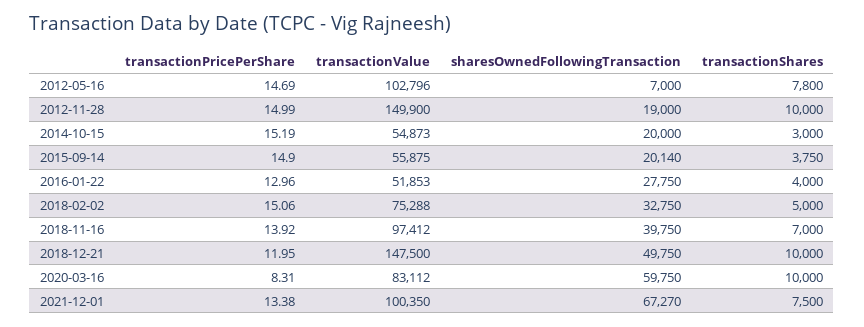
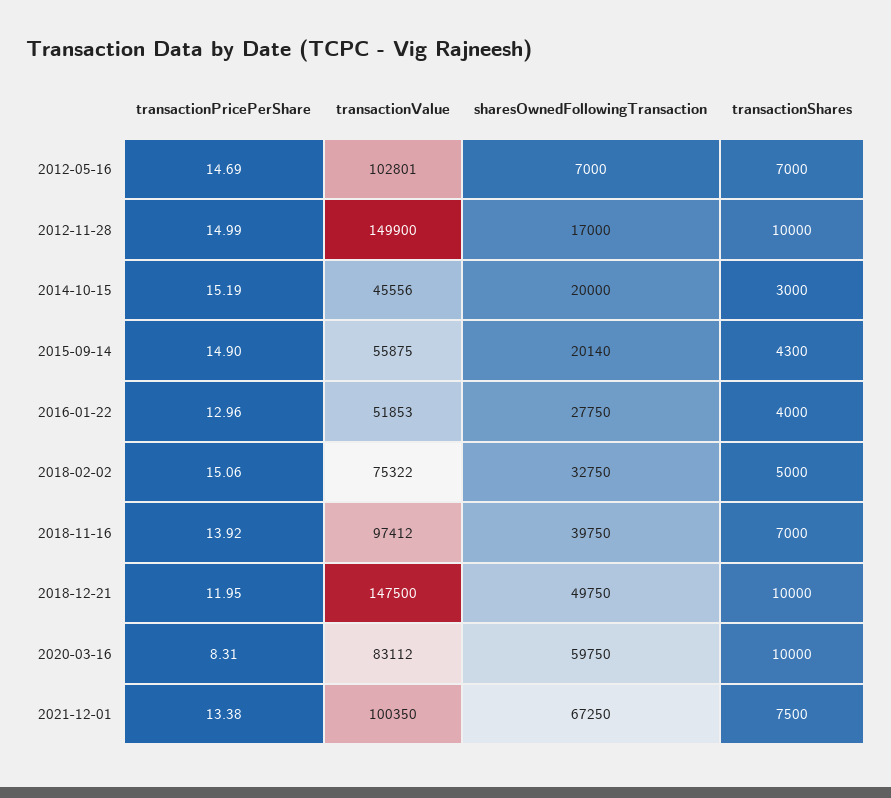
transactionValue, 2012-05-16: 102796 -> 102801
transactionShares, 2012-05-16: 7800 -> 7000
sharesOwnedFollowingTransaction, 2012-11-28: 19000 -> 17000
transactionValue, 2014-10-15: 54873 -> 45556
transactionShares, 2015-09-14: 3750 -> 4300
transactionValue, 2018-02-02: 75288 -> 75322
sharesOwnedFollowingTransaction, 2021-12-01: 67270 -> 67250

